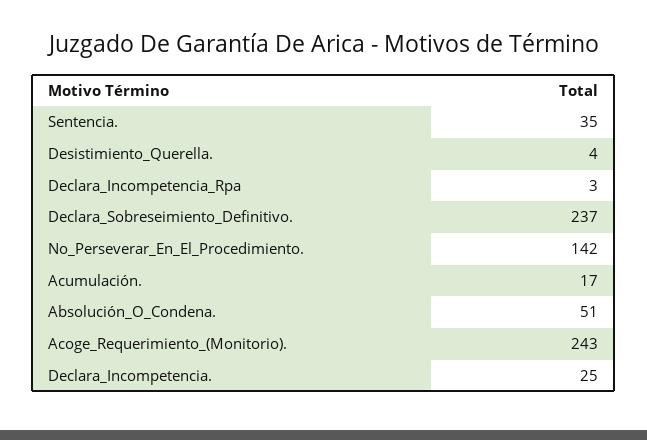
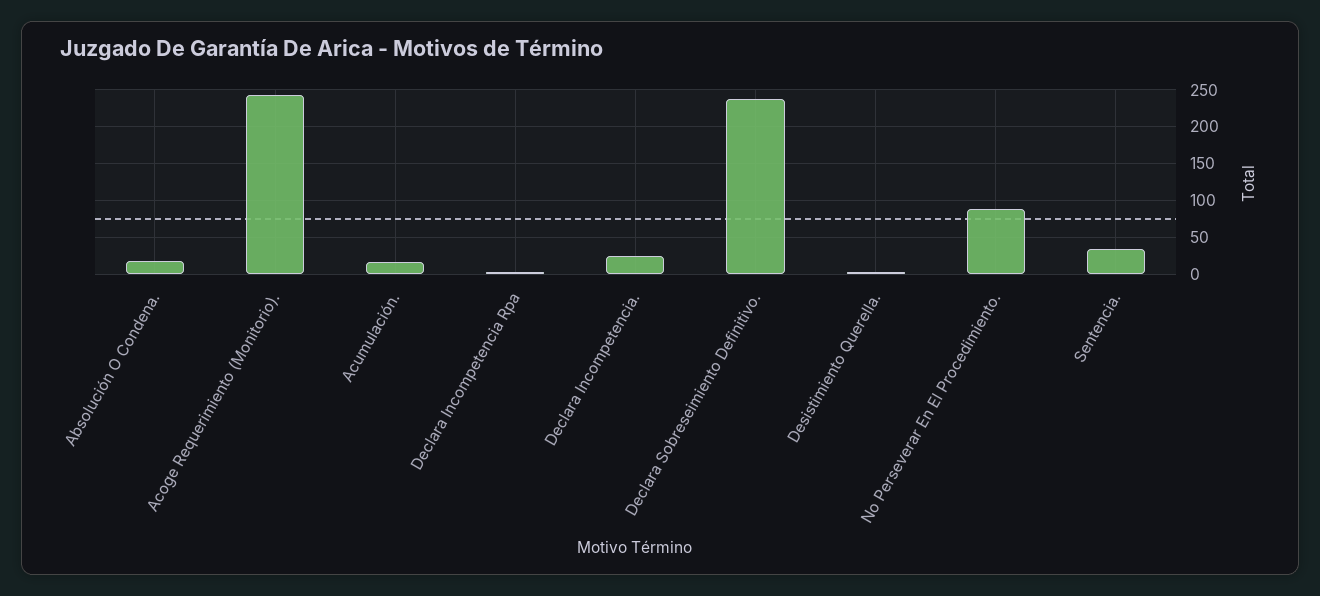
No_Perseverar_En_El_Procedimiento.: 142 -> 90
Absolución_O_Condena.: 51 -> 20

